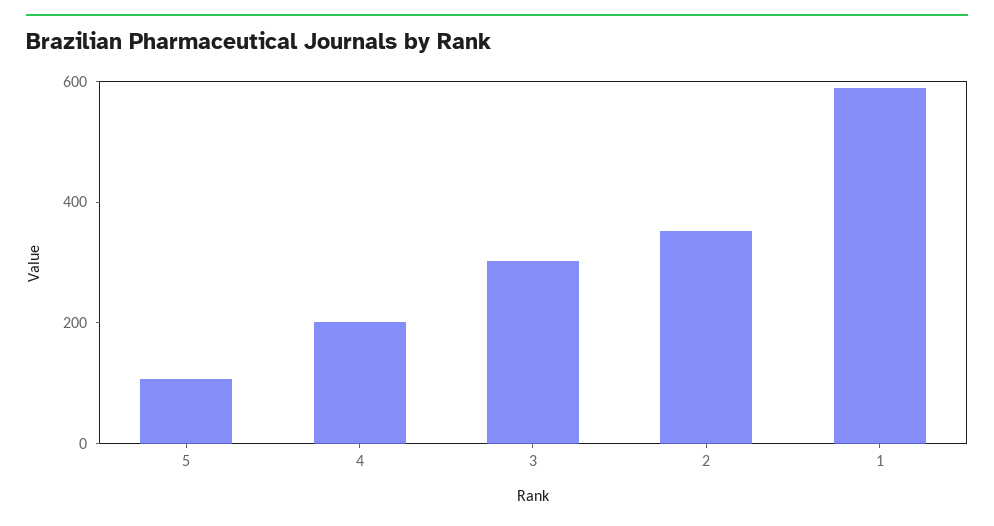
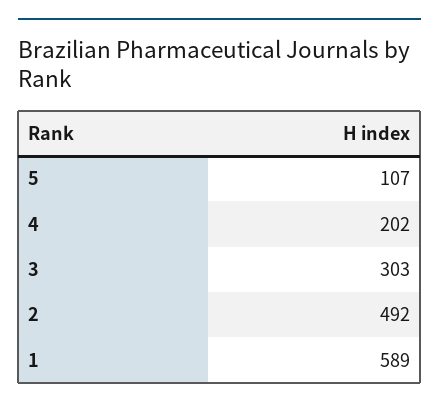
2: 350 -> 492

